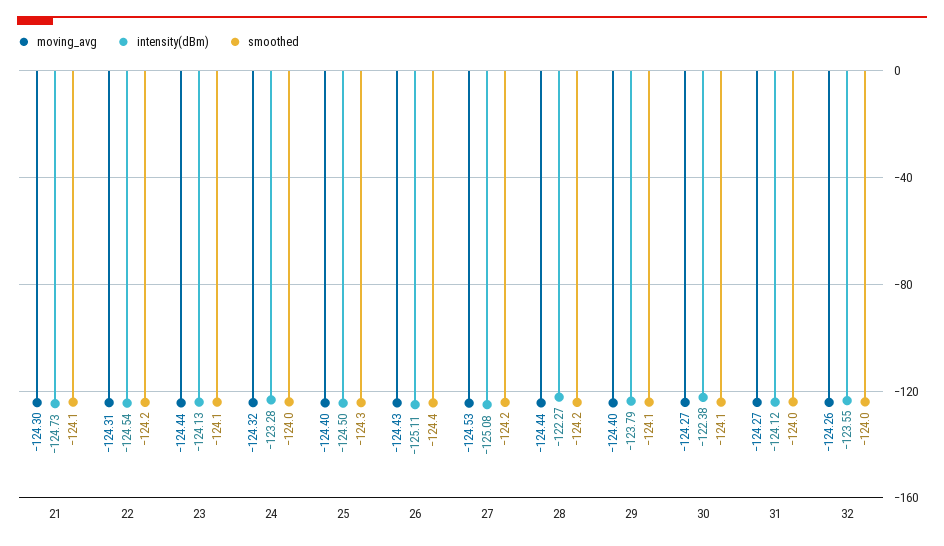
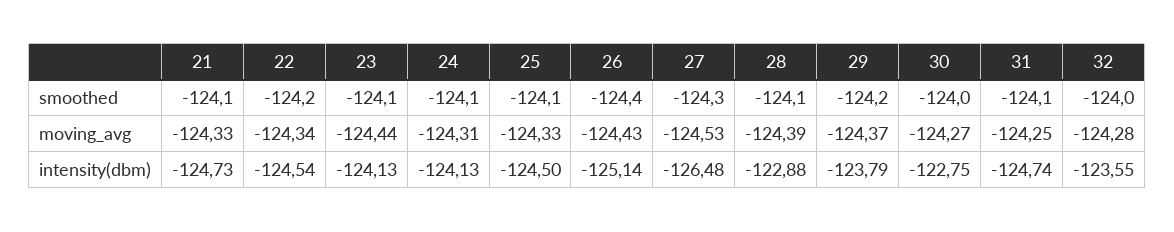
moving_avg, 21: -124.3 -> -124.33
moving_avg, 22: -124.31 -> -124.34
moving_avg, 24: -124.32 -> -124.31
intensity(dBm), 24: -123.28 -> -124.13
smoothed, 24: -124 -> -124.1
moving_avg, 25: -124.4 -> -124.33
smoothed, 25: -124.3 -> -124.1
intensity(dBm), 26: -125.11 -> -125.14
intensity(dBm), 27: -125.08 -> -126.48
smoothed, 27: -124.2 -> -124.3
moving_avg, 28: -124.44 -> -124.39
intensity(dBm), 28: -122.27 -> -122.88
smoothed, 28: -124.2 -> -124.1
moving_avg, 29: -124.4 -> -124.37
smoothed, 29: -124.1 -> -124.2
intensity(dBm), 30: -122.38 -> -122.75
smoothed, 30: -124.1 -> -124
moving_avg, 31: -124.27 -> -124.25
intensity(dBm), 31: -124.12 -> -124.74
smoothed, 31: -124 -> -124.1
moving_avg, 32: -124.26 -> -124.28

